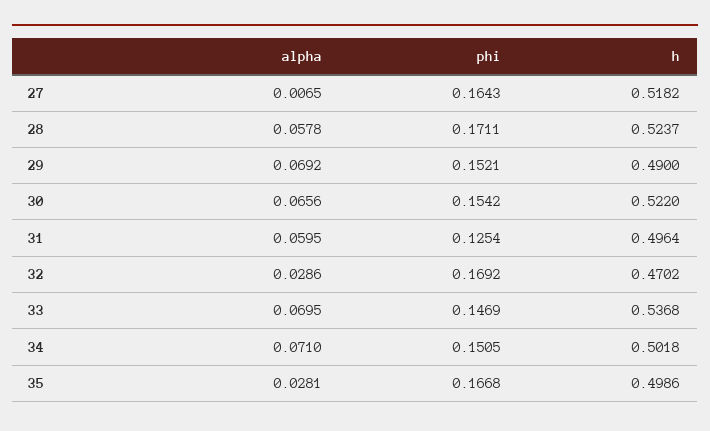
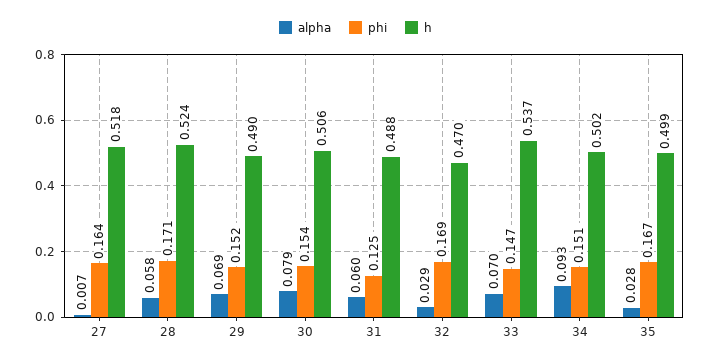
alpha, 30: 0.0656 -> 0.079
h, 30: 0.522 -> 0.506
h, 31: 0.4964 -> 0.488
alpha, 34: 0.071 -> 0.093

